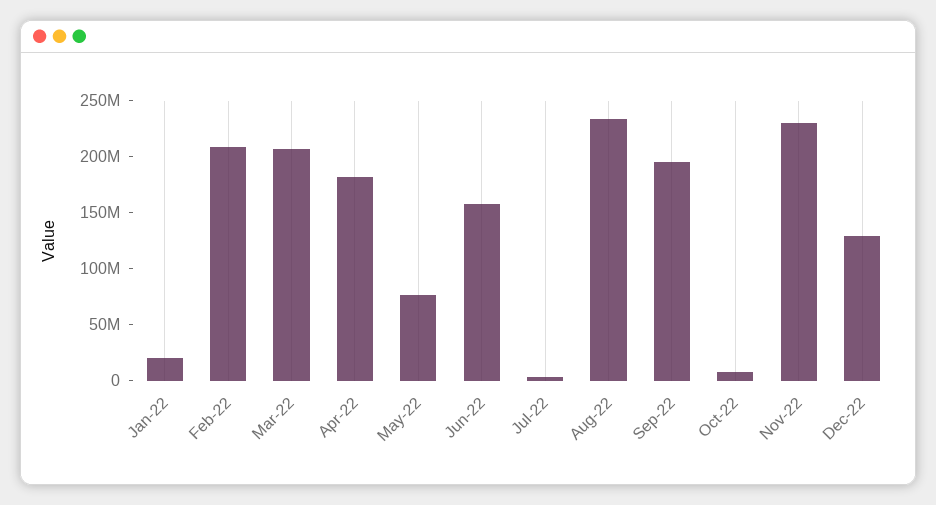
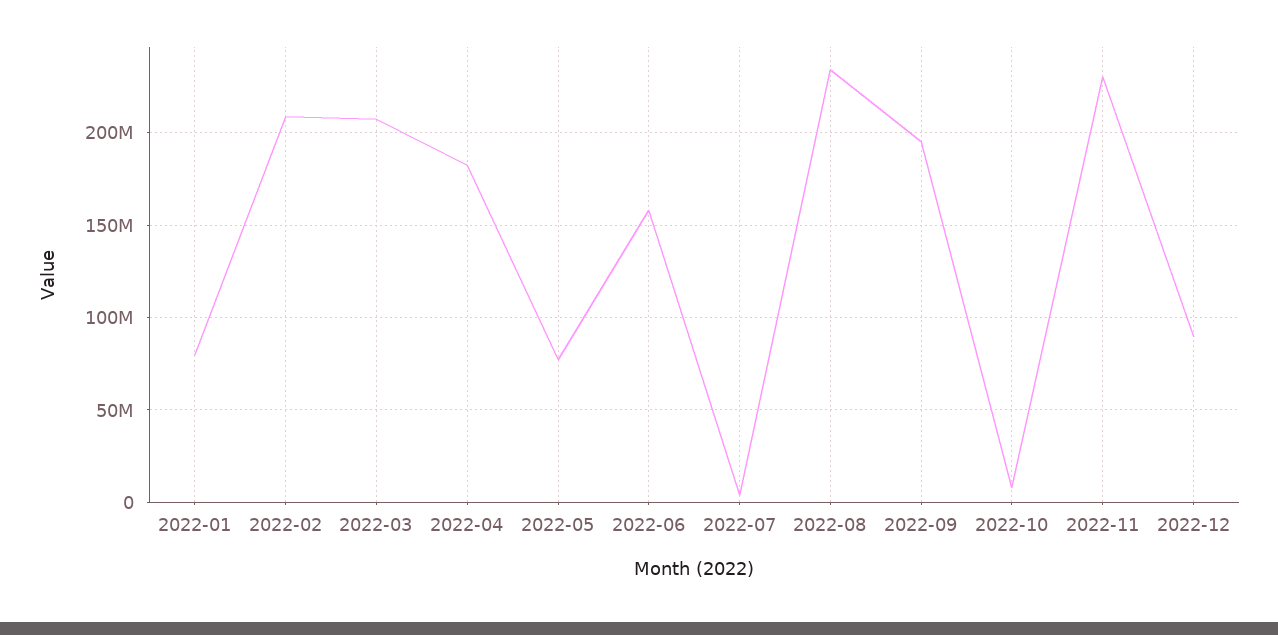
Jan-22: 20000000 -> 80000000
Dec-22: 130000000 -> 90000000

